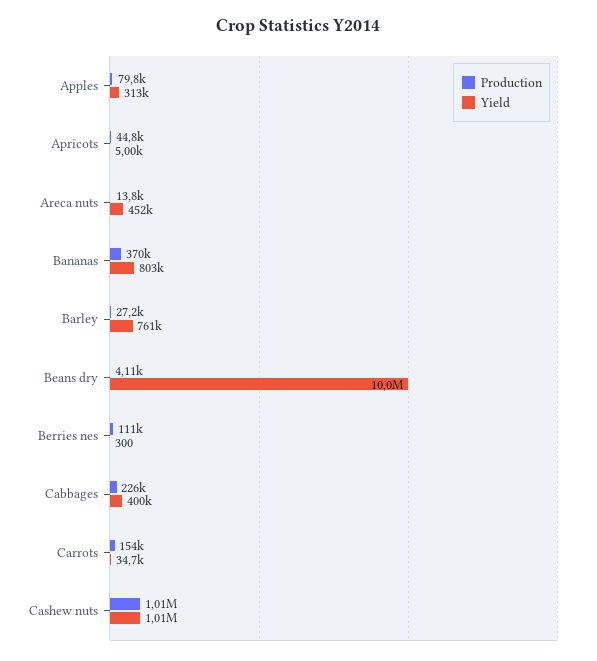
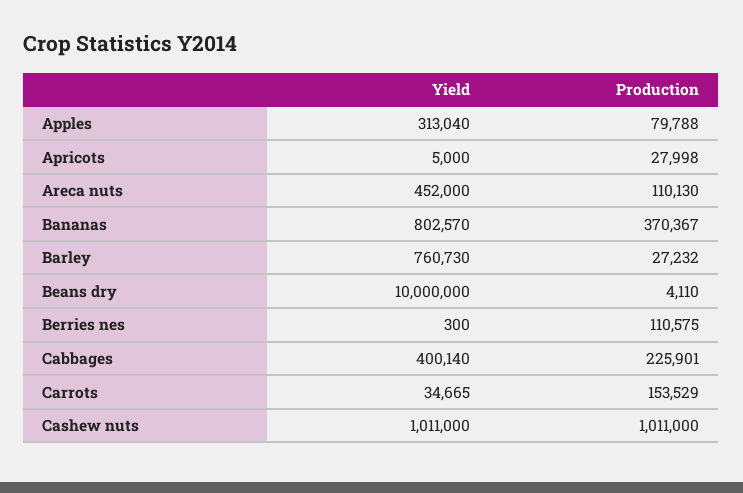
Production, Apricots: 44800 -> 27998
Production, Areca nuts: 13800 -> 110130

